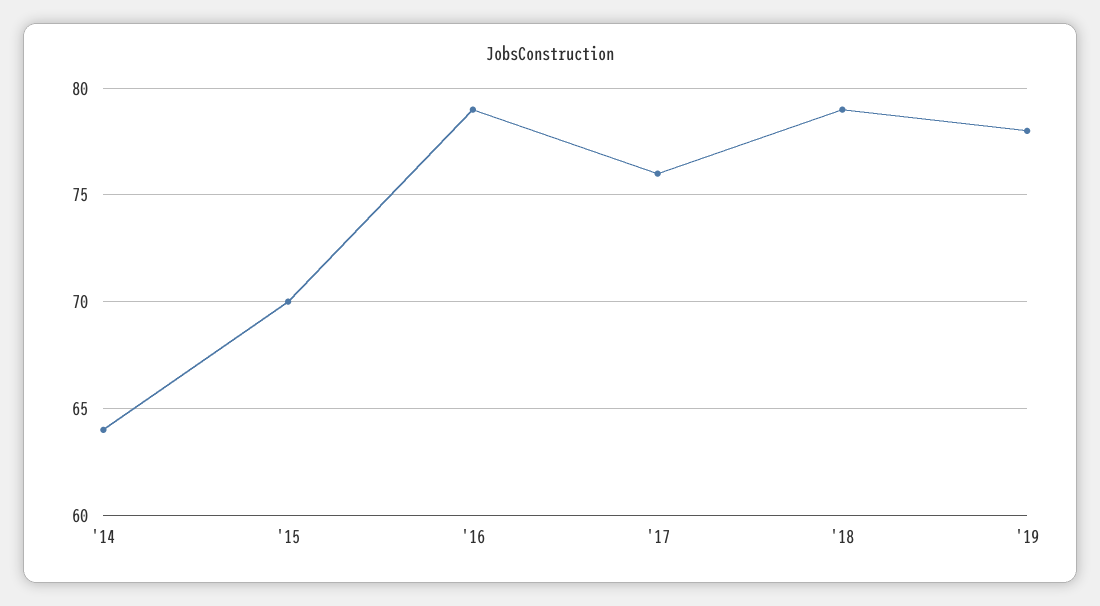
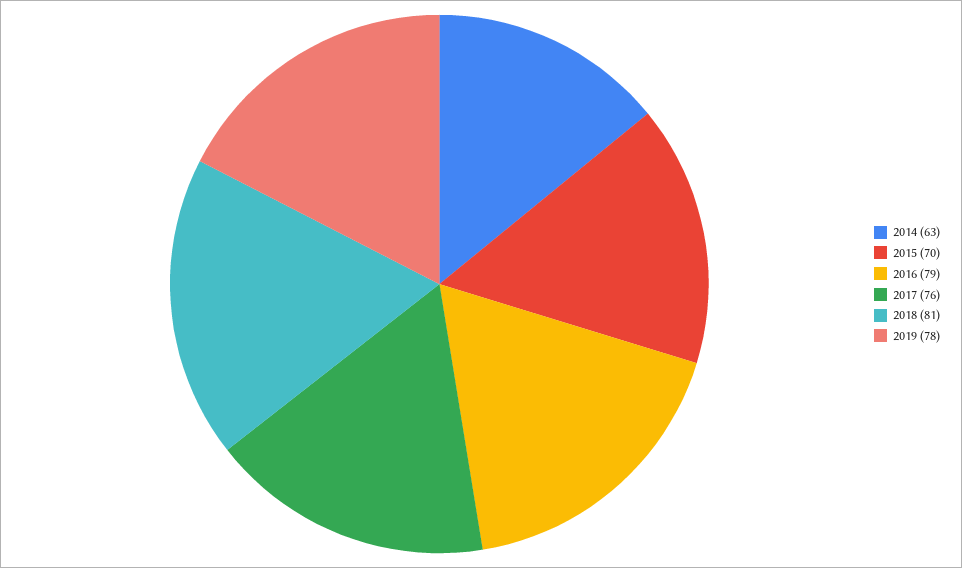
'14: 64 -> 63
'18: 79 -> 81

